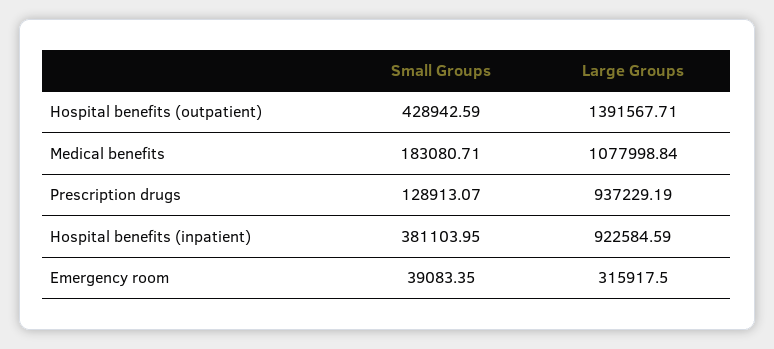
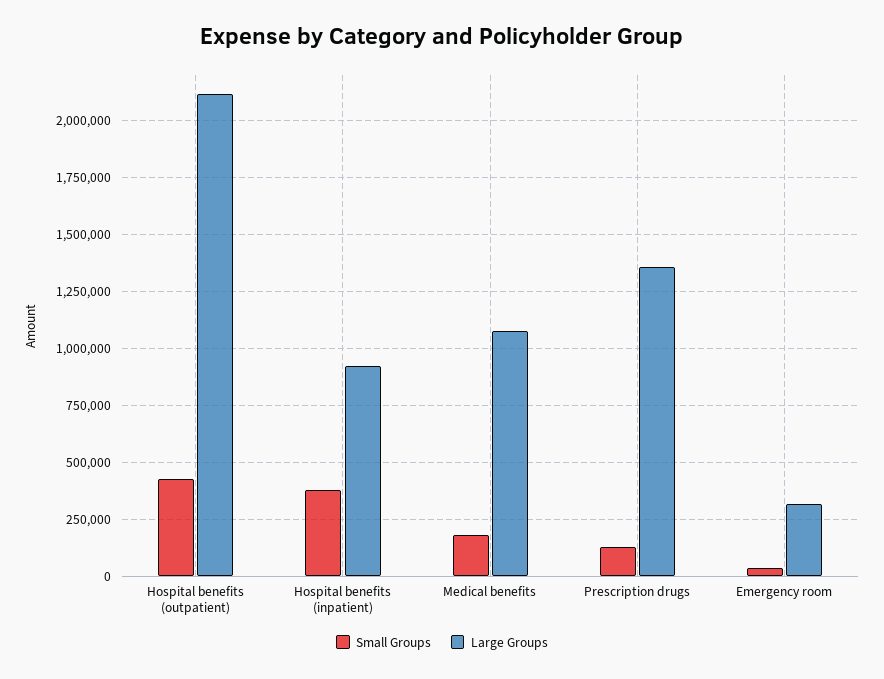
Large Groups, Hospital benefits (outpatient): 1391567.71 -> 2100000
Large Groups, Prescription drugs: 937229.19 -> 1350000

